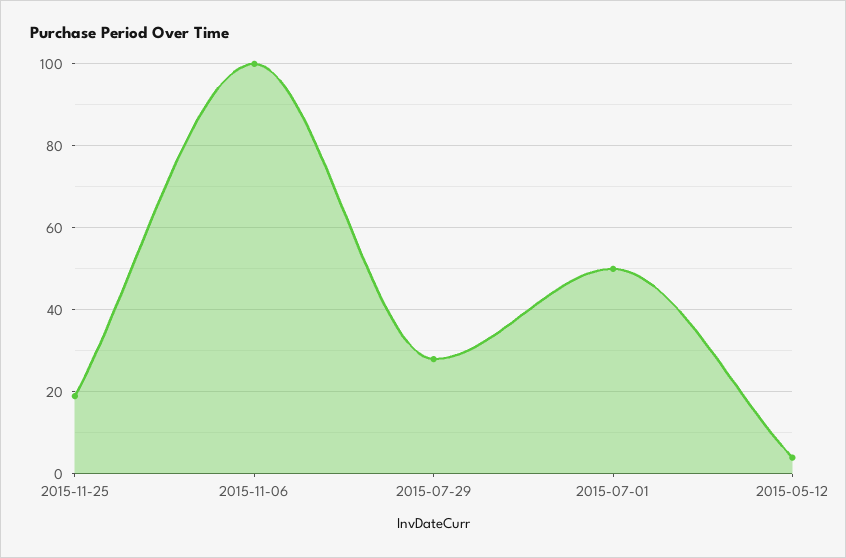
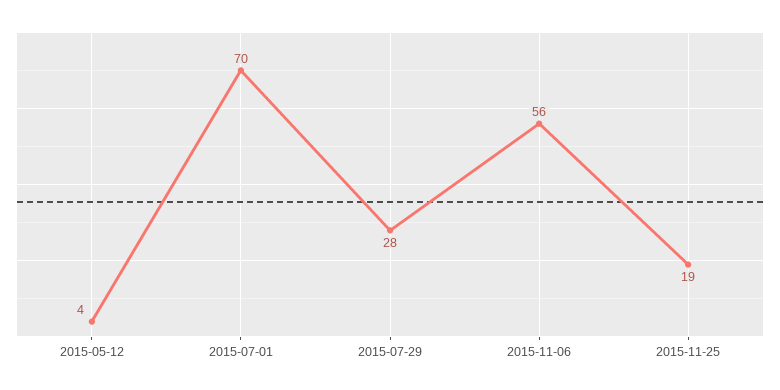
2015-11-06: 100 -> 56
2015-07-01: 50 -> 70

